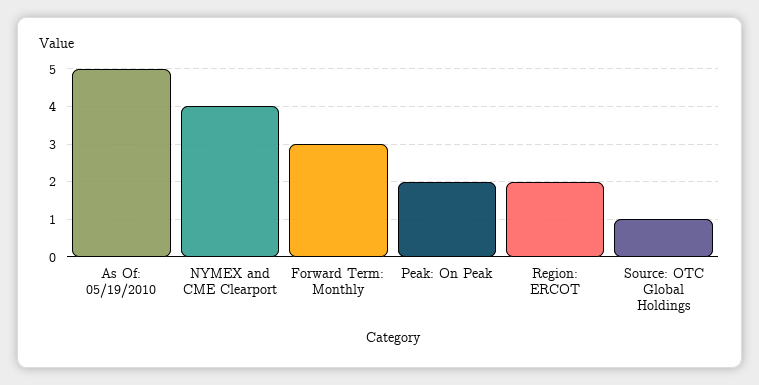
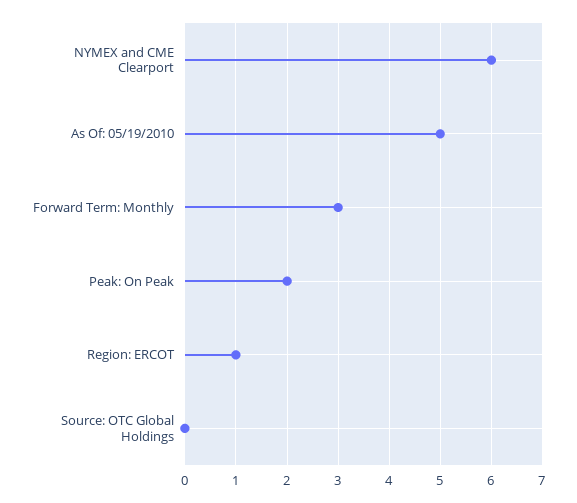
NYMEX and CME Clearport: 4 -> 6
Region: ERCOT: 2 -> 1
Source: OTC Global Holdings: 1 -> 0

